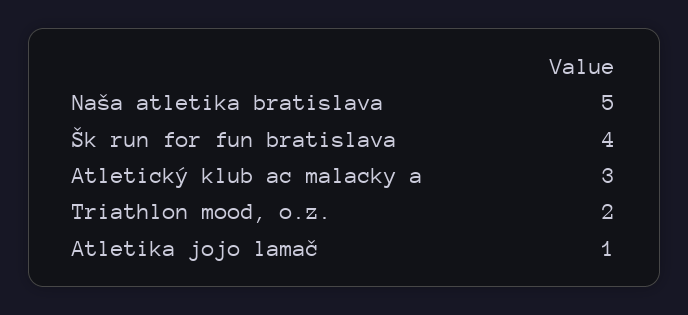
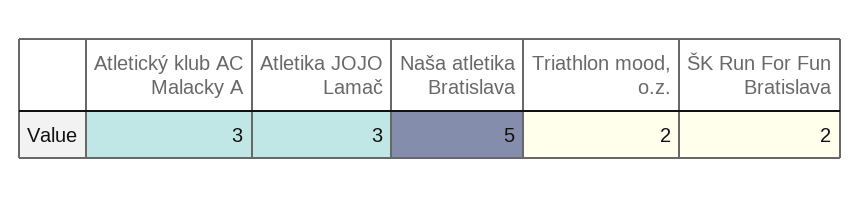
Šk run for fun bratislava: 4 -> 2
Atletika jojo lamač: 1 -> 3

